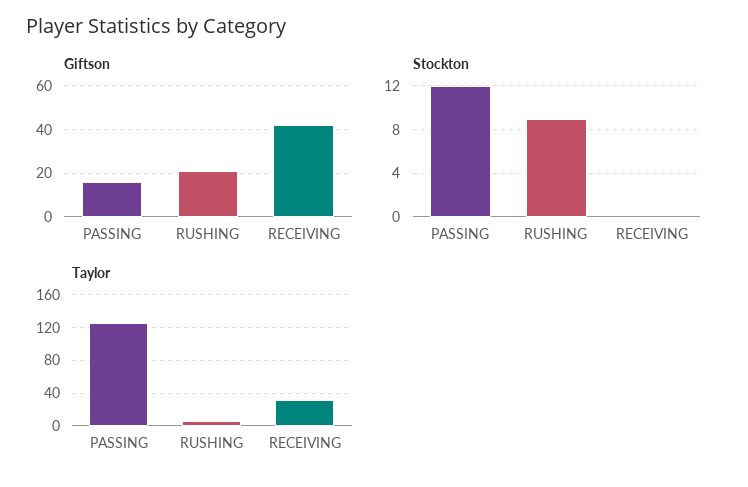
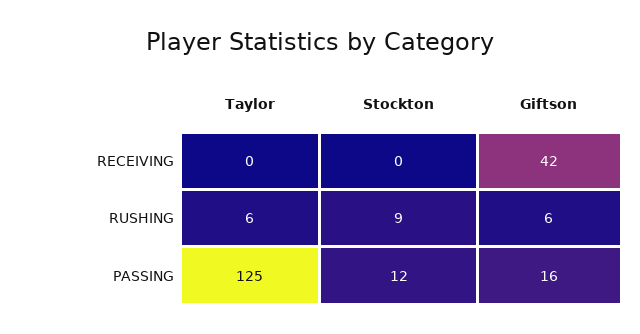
Giftson, RUSHING: 20 -> 6
Taylor, RECEIVING: 30 -> 0

